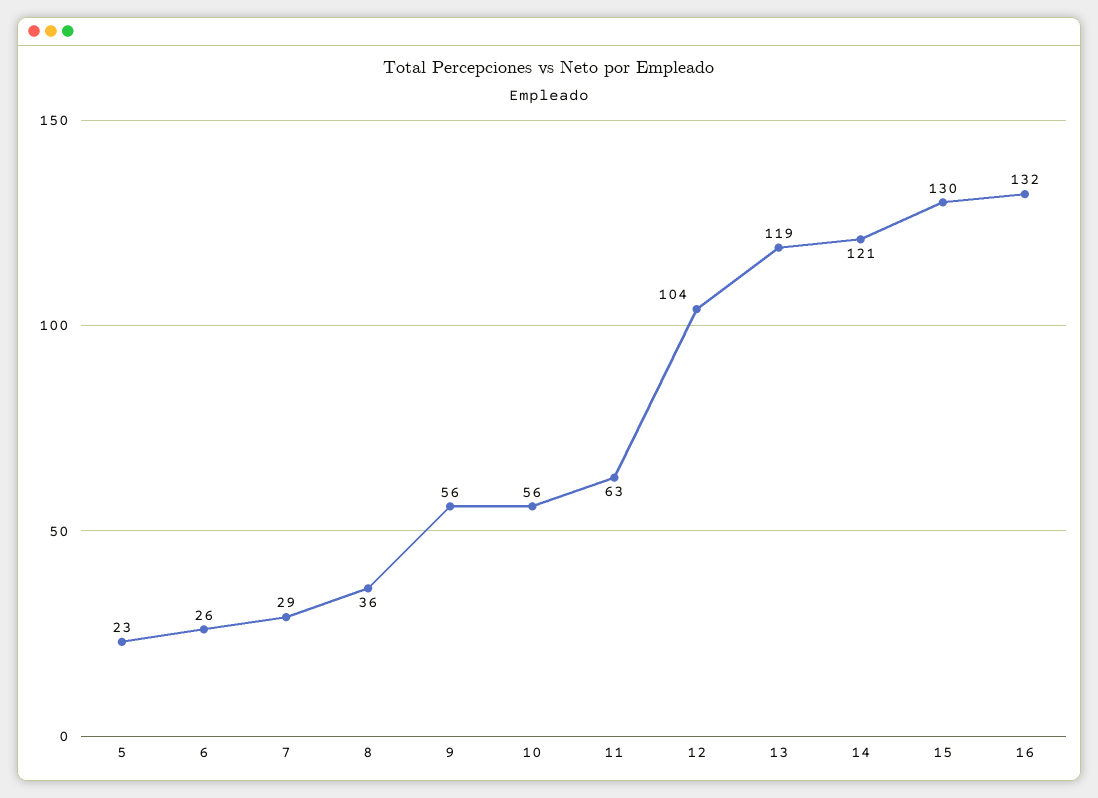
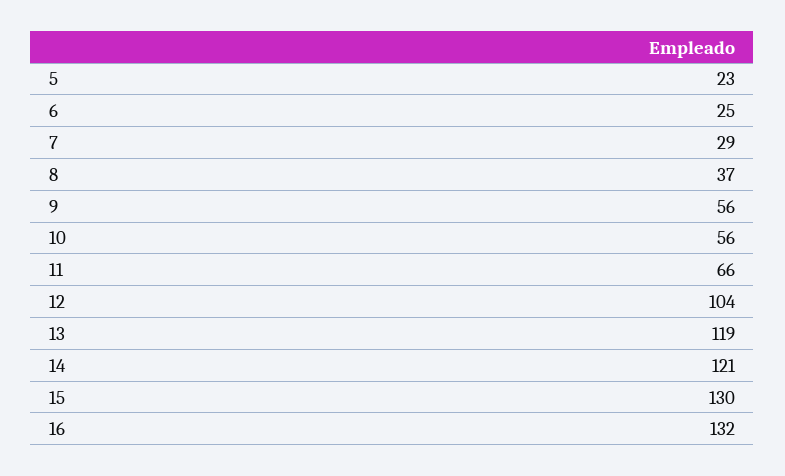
6: 26 -> 25
8: 36 -> 37
11: 63 -> 66

